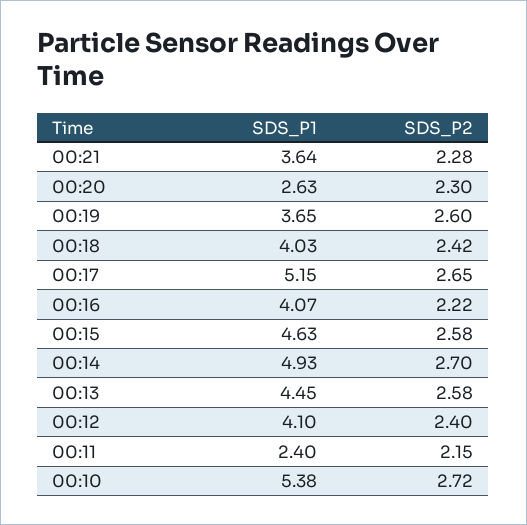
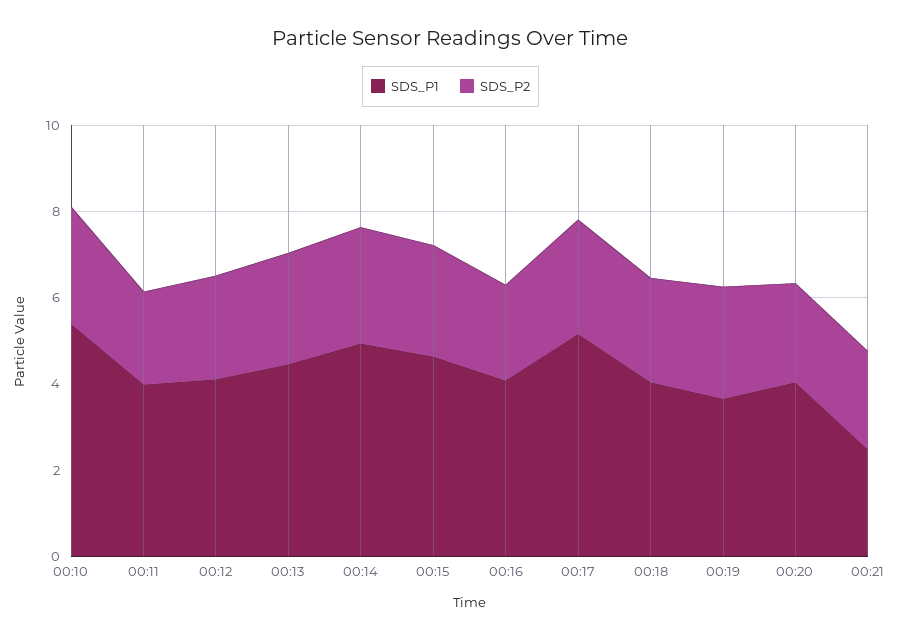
SDS_P1, 00:21: 3.64 -> 2.5
SDS_P1, 00:20: 2.63 -> 4
SDS_P1, 00:11: 2.4 -> 4

